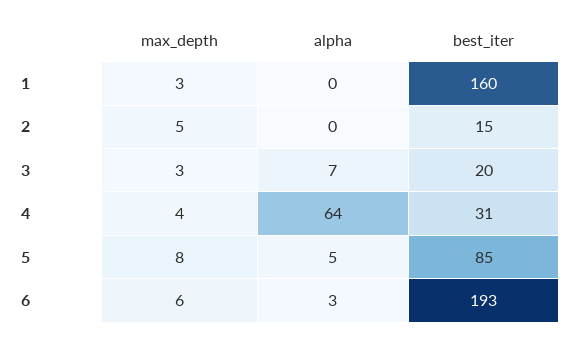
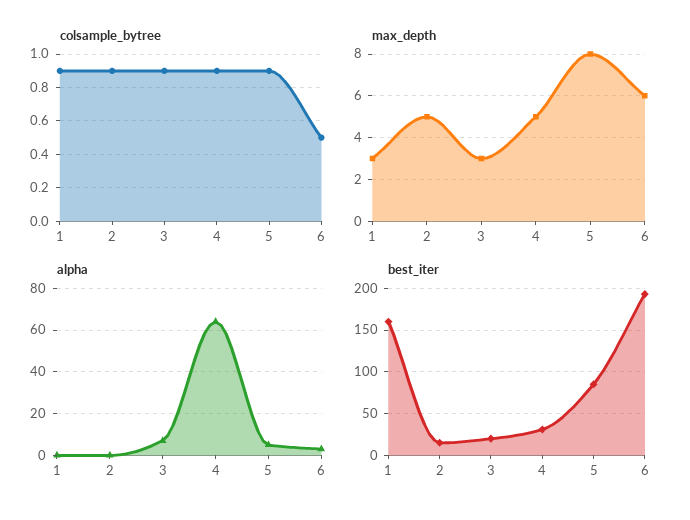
max_depth, 4: 4 -> 5
colsample_bytree, 1: none -> 0.9
colsample_bytree, 2: none -> 0.9
colsample_bytree, 3: none -> 0.9
colsample_bytree, 4: none -> 0.9
colsample_bytree, 5: none -> 0.9
colsample_bytree, 6: none -> 0.5

